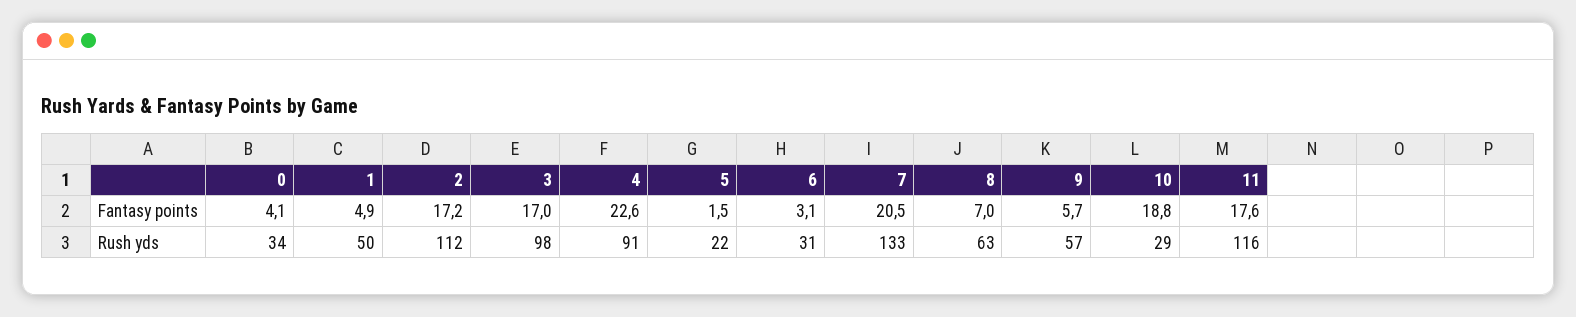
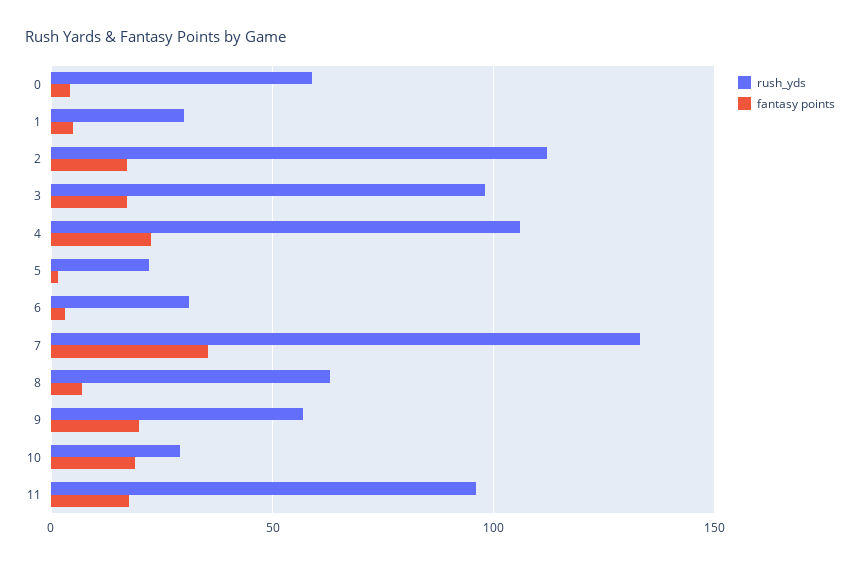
Fantasy points, 7: 20.5 -> 35
Fantasy points, 9: 5.7 -> 20
Rush yds, 0: 34 -> 60
Rush yds, 1: 50 -> 30
Rush yds, 4: 91 -> 105
Rush yds, 11: 116 -> 95

